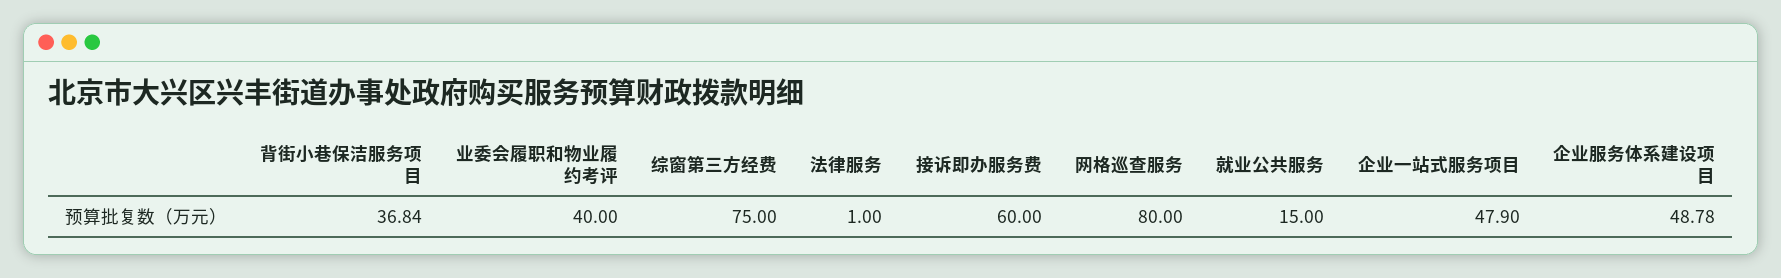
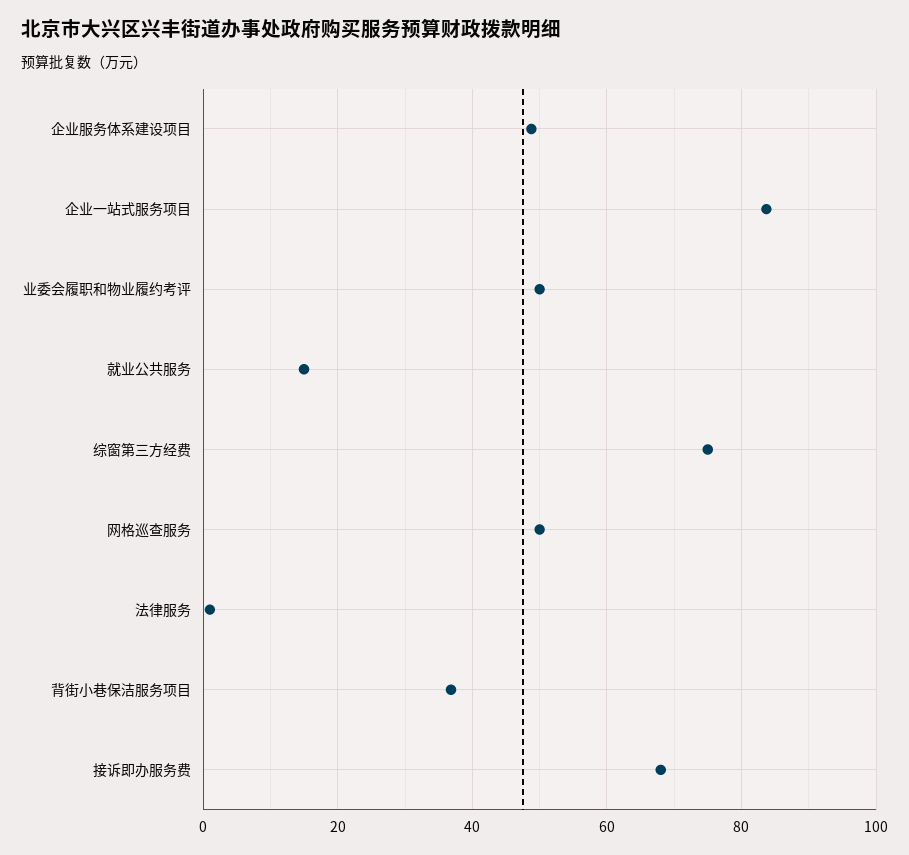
业委会履职和物业履约考评: 40 -> 50
接诉即办服务费: 60 -> 68
网格巡查服务: 80 -> 50
企业一站式服务项目: 47.9 -> 84

